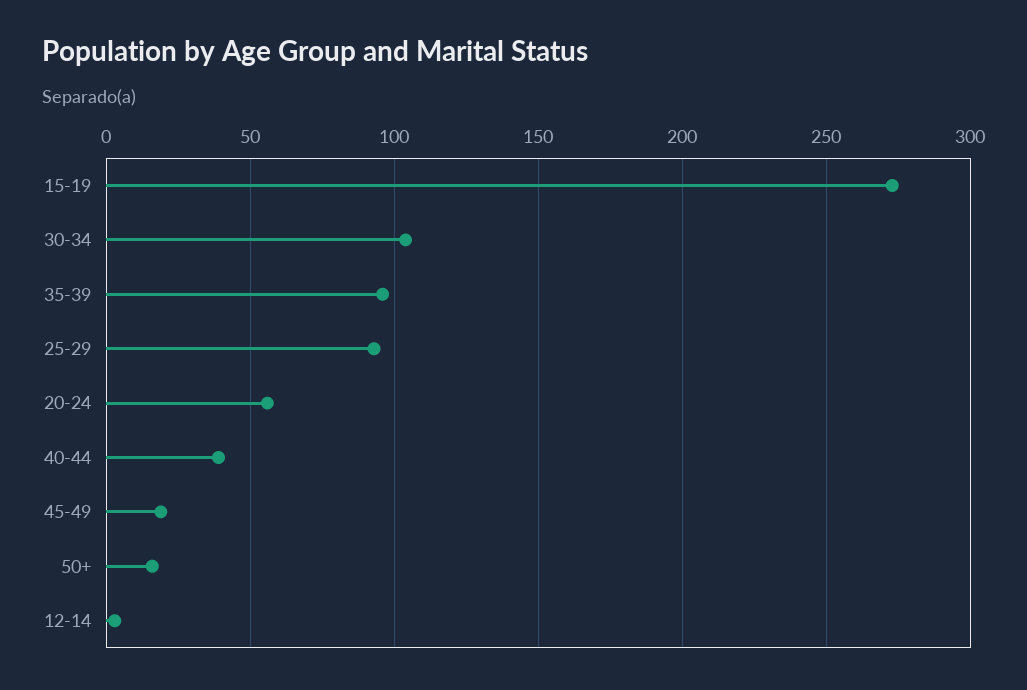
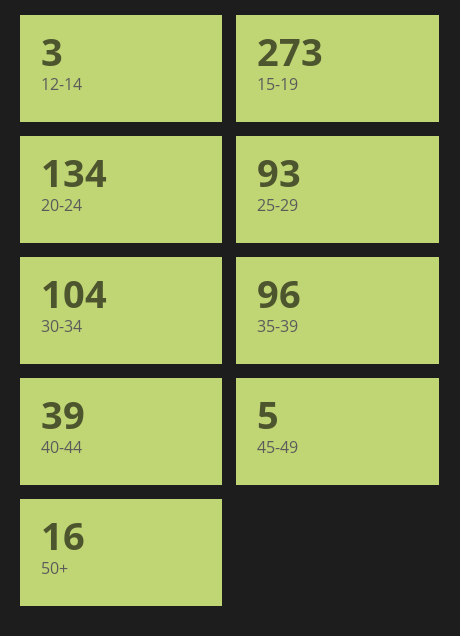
20-24: 55 -> 134
45-49: 20 -> 5

